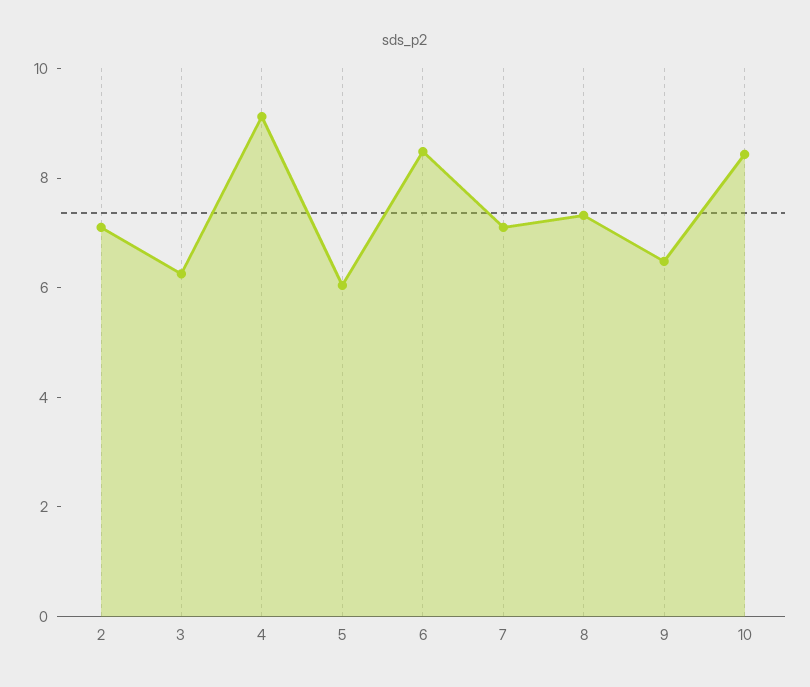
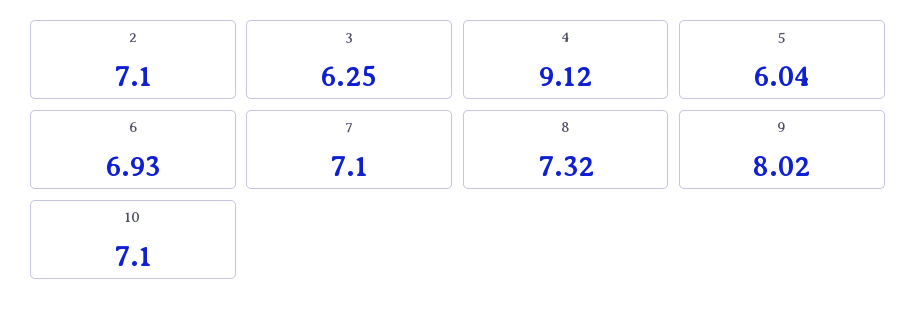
6: 8.5 -> 6.93
9: 6.5 -> 8.02
10: 8.5 -> 7.1

